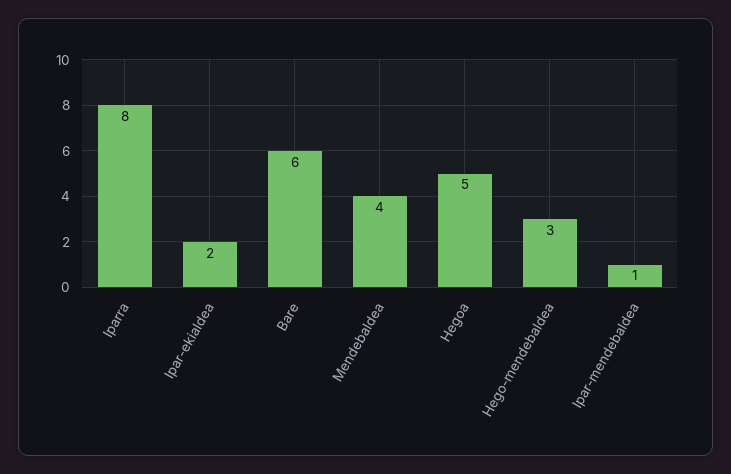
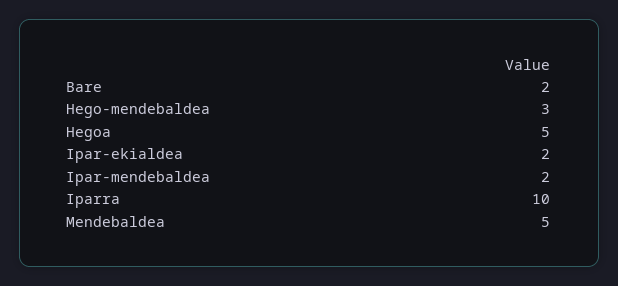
Iparra: 8 -> 10
Bare: 6 -> 2
Mendebaldea: 4 -> 5
Ipar-mendebaldea: 1 -> 2

